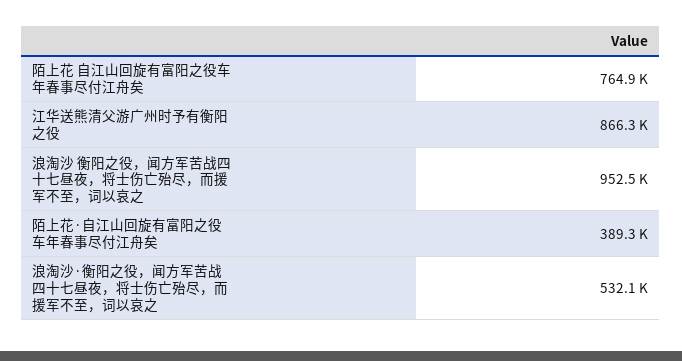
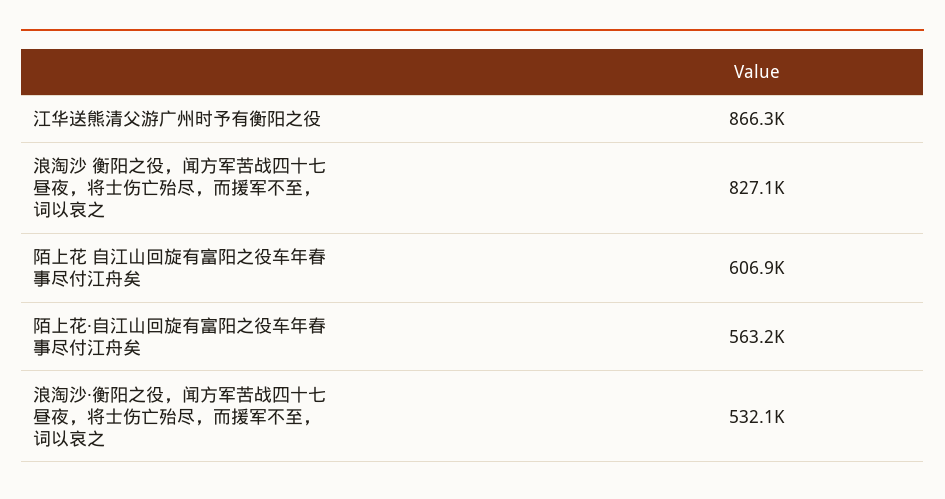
陌上花 自江山回旋有富阳之役车年春事尽付江舟矣: 764900 -> 606900
浪淘沙 衡阳之役，闻方军苦战四十七昼夜，将士伤亡殆尽，而援军不至，词以哀之: 952500 -> 827100
陌上花·自江山回旋有富阳之役车年春事尽付江舟矣: 389300 -> 563200

